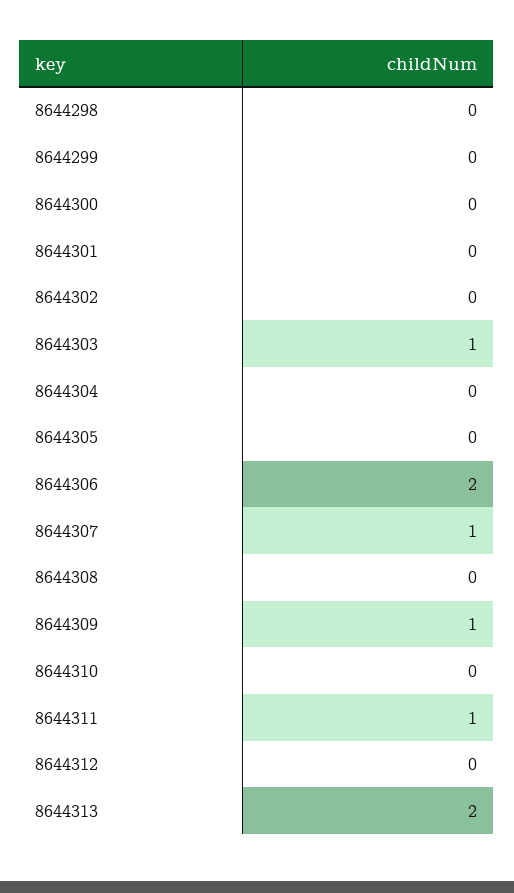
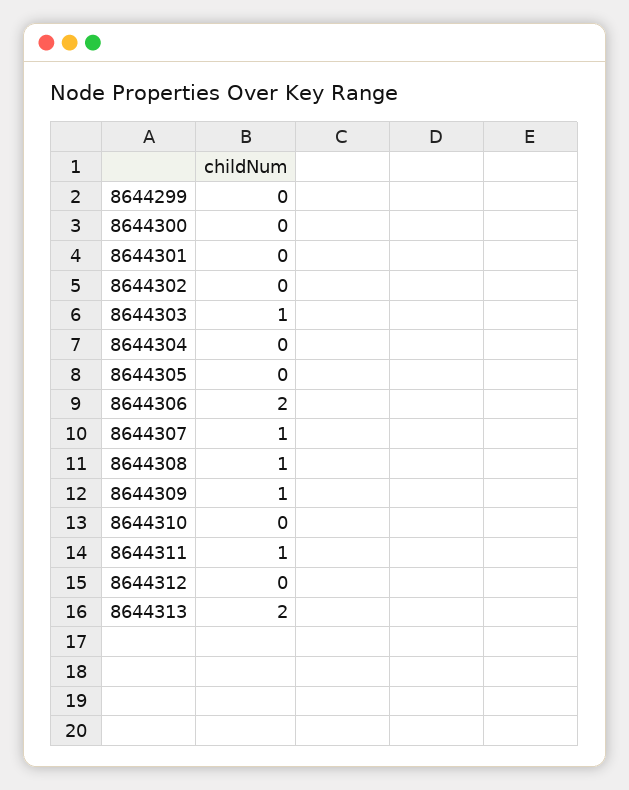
8644298: 0 -> none
8644308: 0 -> 1

